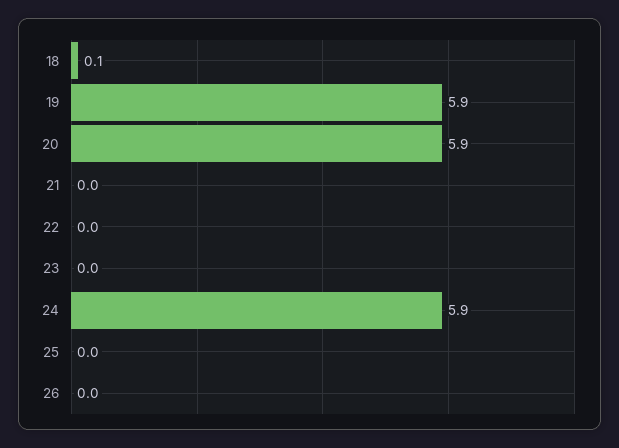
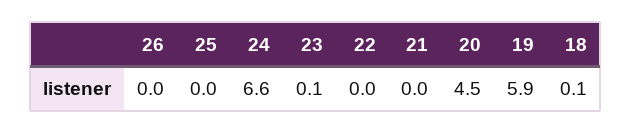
20: 5.9 -> 4.5
23: 0 -> 0.1
24: 5.9 -> 6.6

